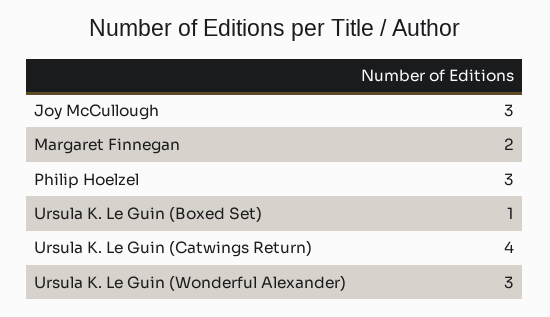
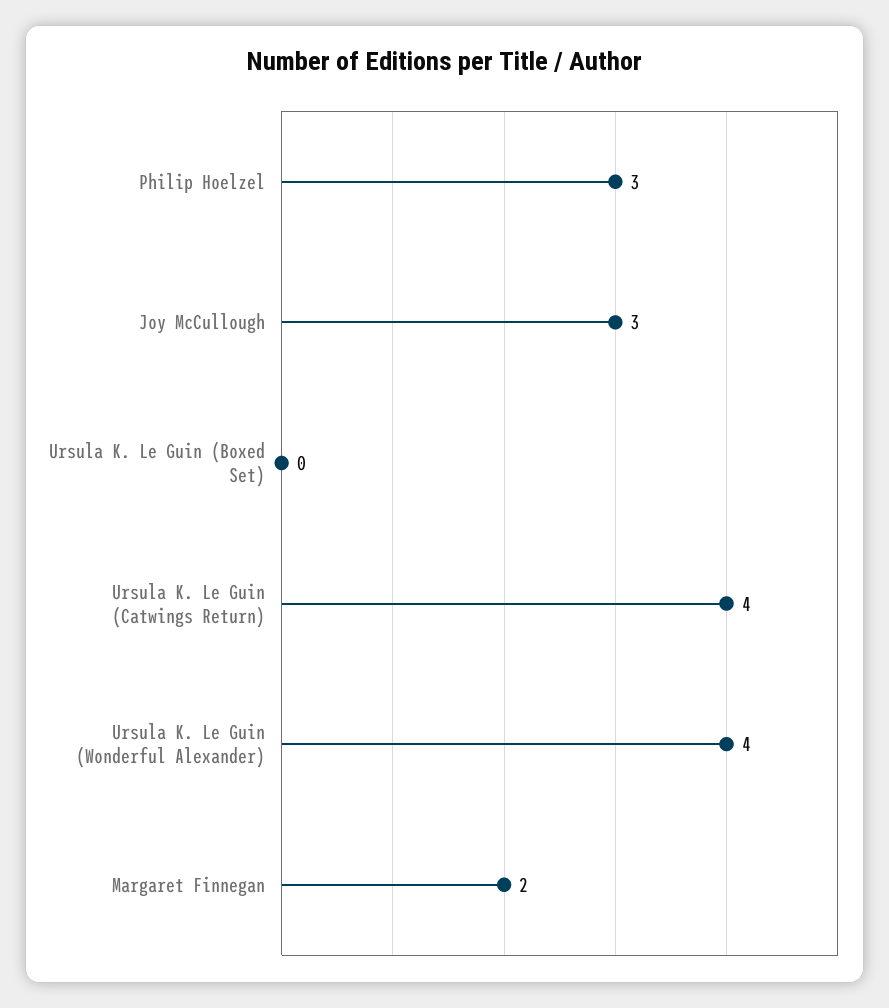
Ursula K. Le Guin (Boxed Set): 1 -> 0
Ursula K. Le Guin (Wonderful Alexander): 3 -> 4

